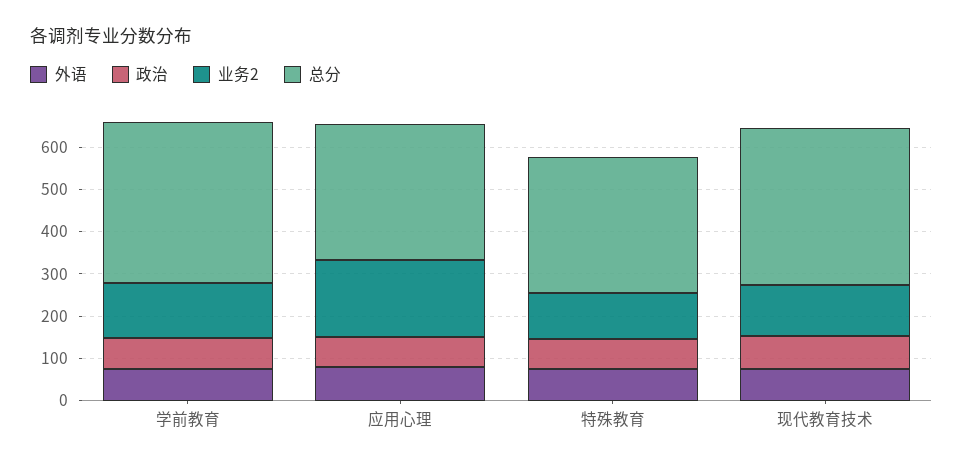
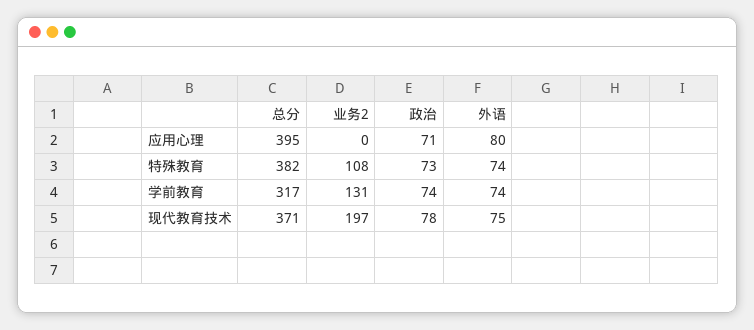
总分, 学前教育: 380 -> 317
业务2, 应用心理: 180 -> 0
总分, 应用心理: 320 -> 395
总分, 特殊教育: 320 -> 382
业务2, 现代教育技术: 120 -> 197

